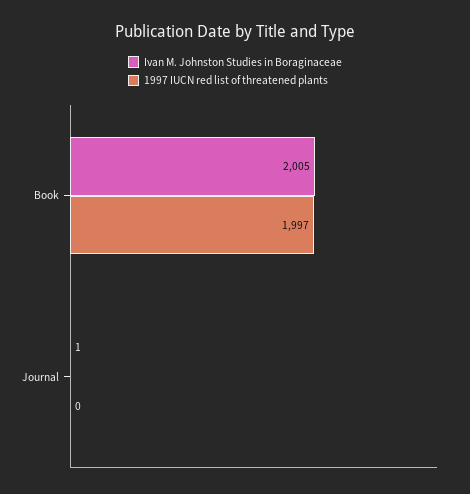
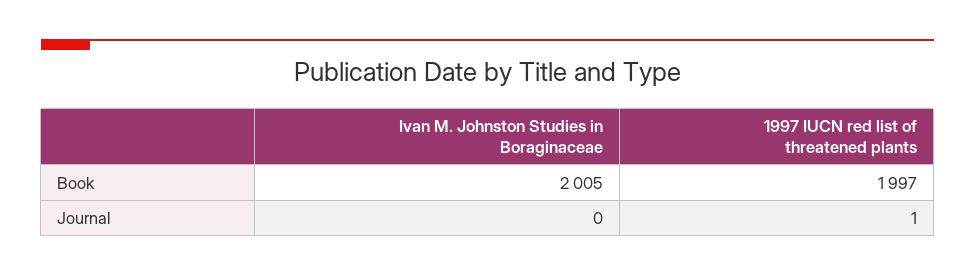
Ivan M. Johnston Studies in Boraginaceae, Journal: 1 -> 0
1997 IUCN red list of threatened plants, Journal: 0 -> 1

